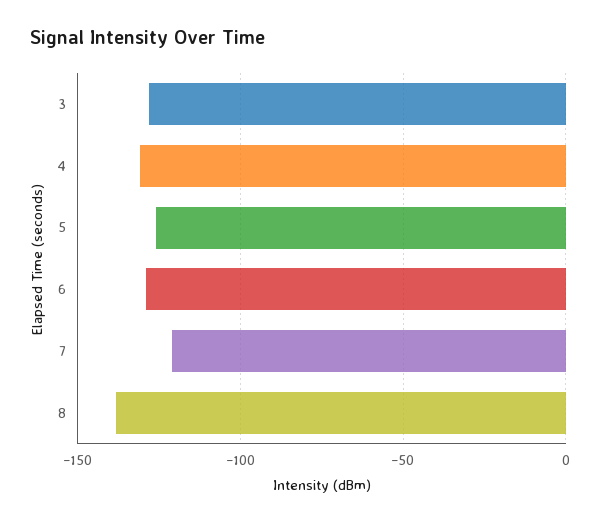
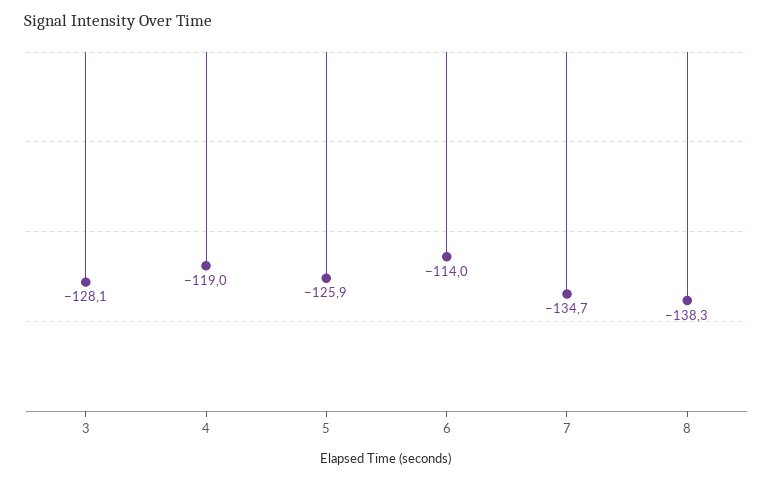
4: -130 -> -119
6: -130 -> -114
7: -120 -> -134.7

